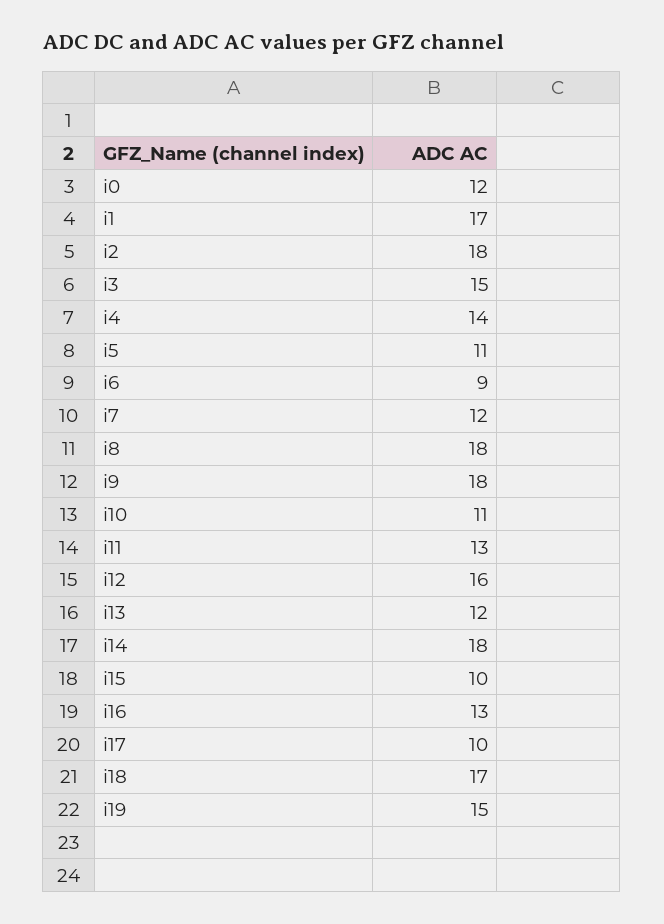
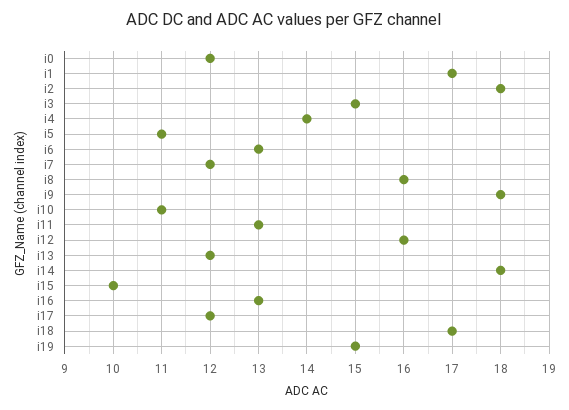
i6: 9 -> 13
i8: 18 -> 16
i17: 10 -> 12

